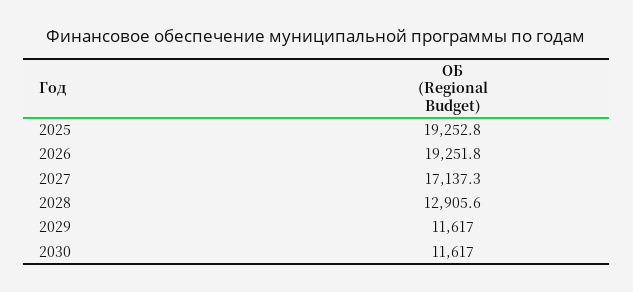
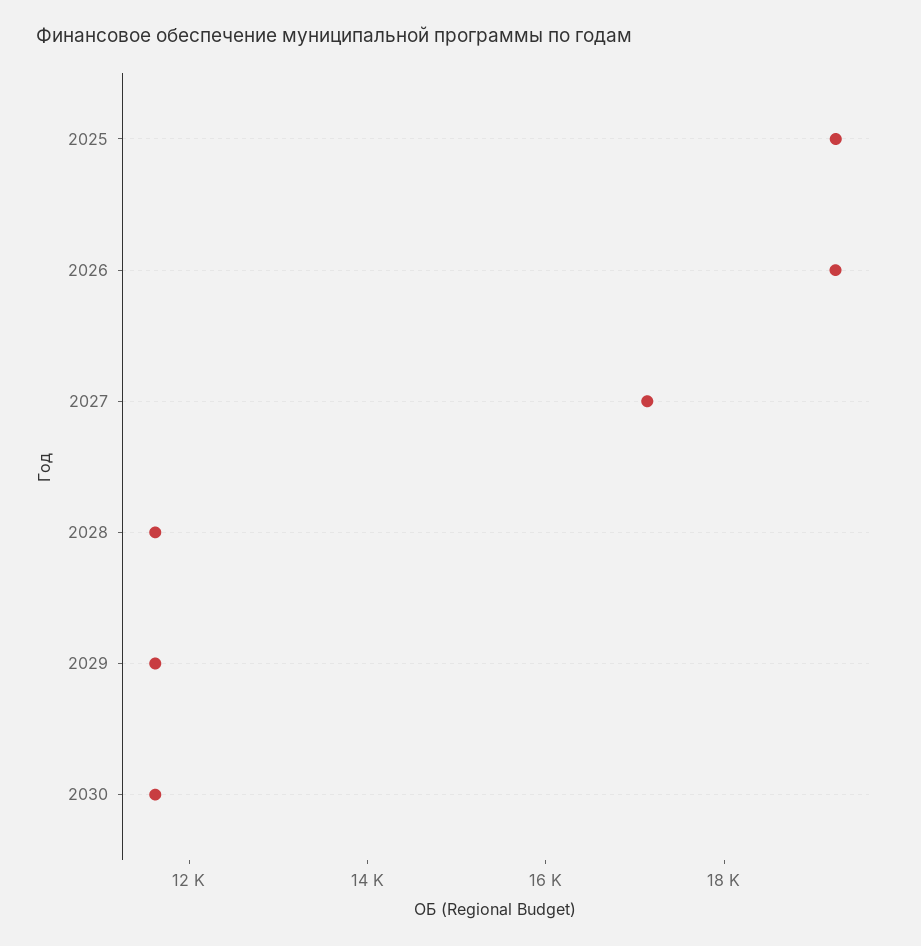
2028: 12905.6 -> 11500

